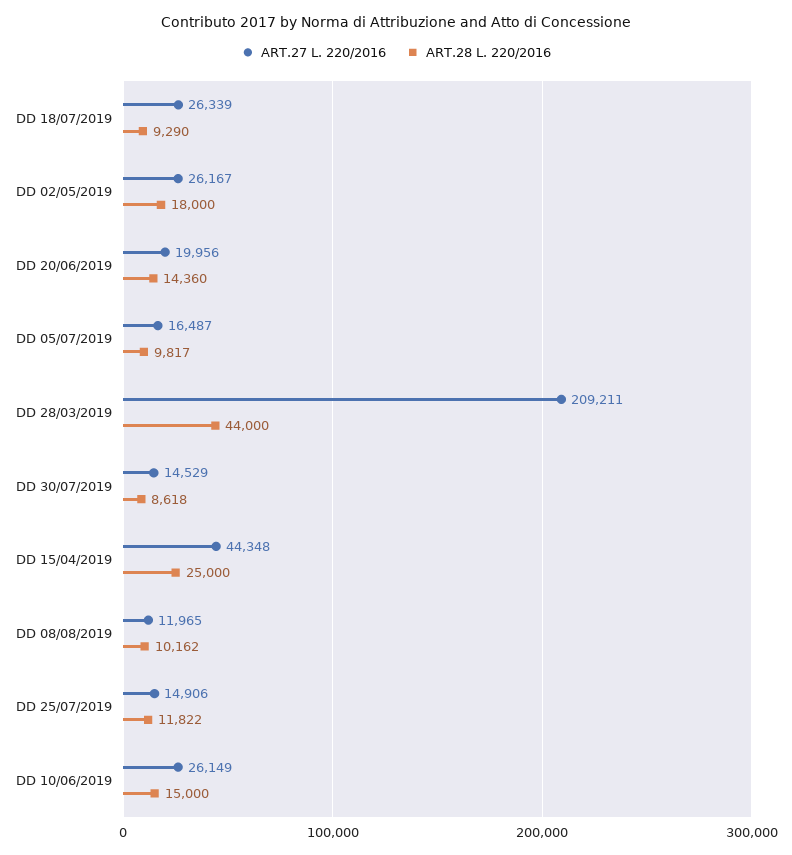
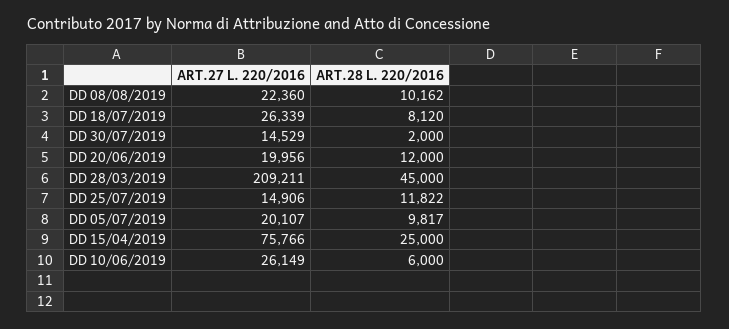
ART.28 L. 220/2016, DD 18/07/2019: 9290 -> 8120
ART.27 L. 220/2016, DD 02/05/2019: 26167 -> none
ART.28 L. 220/2016, DD 02/05/2019: 18000 -> none
ART.28 L. 220/2016, DD 20/06/2019: 14360 -> 12000
ART.27 L. 220/2016, DD 05/07/2019: 16487 -> 20107
ART.28 L. 220/2016, DD 28/03/2019: 44000 -> 45000
ART.28 L. 220/2016, DD 30/07/2019: 8618 -> 2000
ART.27 L. 220/2016, DD 15/04/2019: 44348 -> 75766
ART.27 L. 220/2016, DD 08/08/2019: 11965 -> 22360
ART.28 L. 220/2016, DD 10/06/2019: 15000 -> 6000

